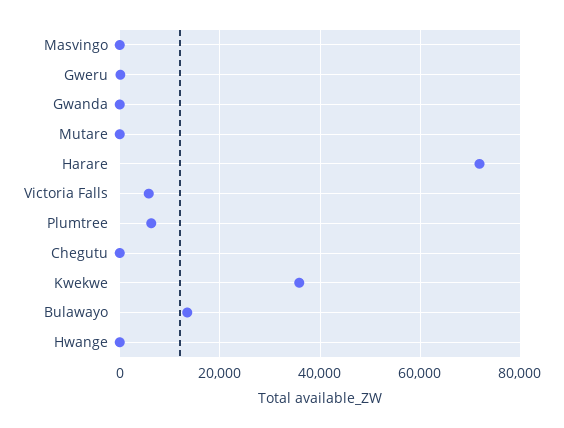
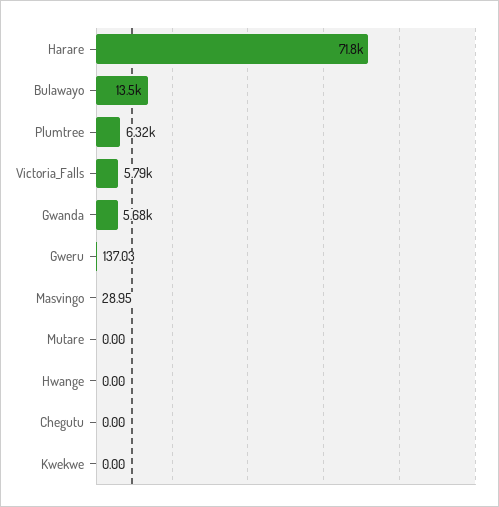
Gwanda: 0 -> 5680
Kwekwe: 36000 -> 0

